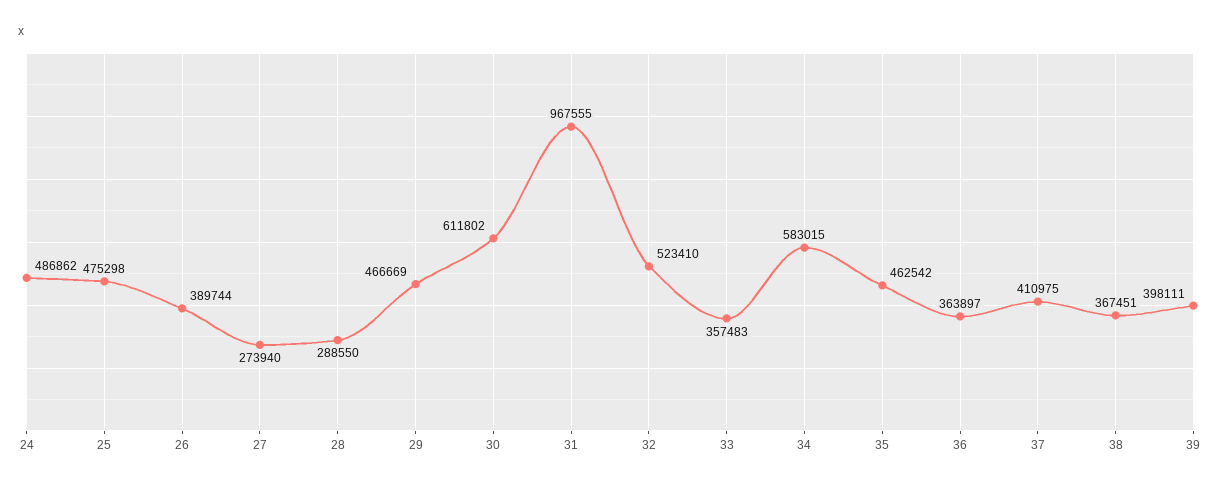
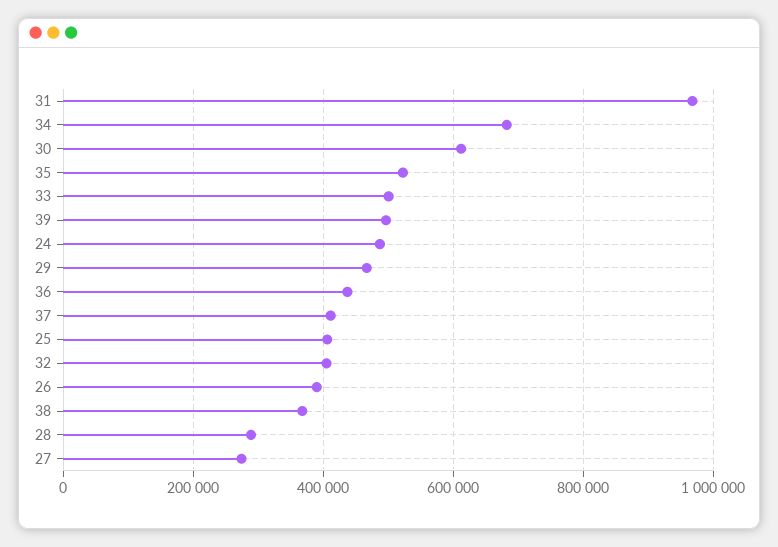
25: 475298 -> 400000
32: 523410 -> 400000
33: 357483 -> 500000
34: 583015 -> 680000
35: 462542 -> 520000
36: 363897 -> 440000
39: 398111 -> 500000

